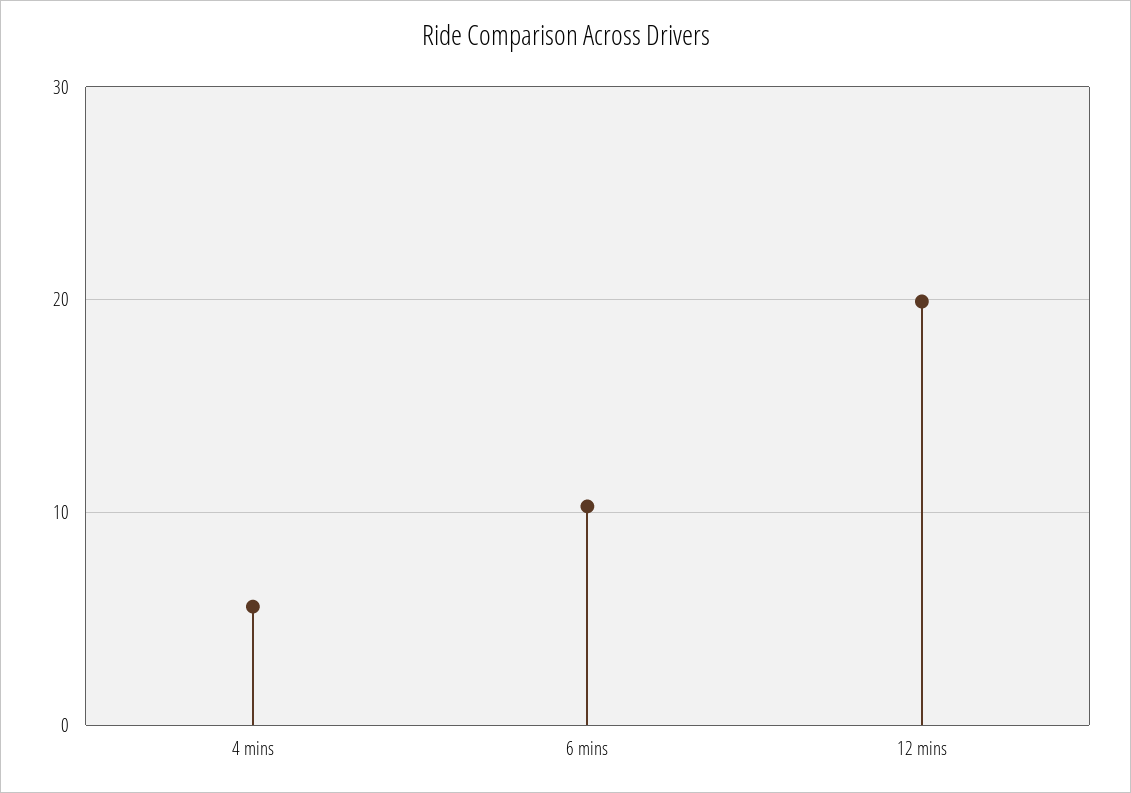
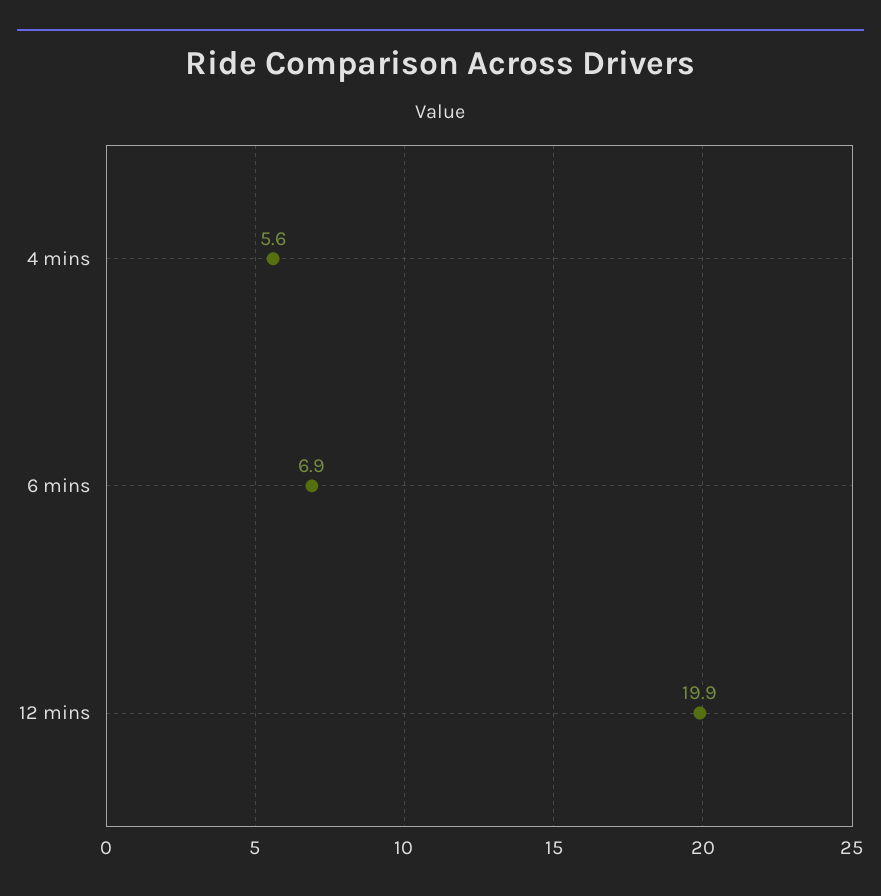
6 mins: 10 -> 6.9

